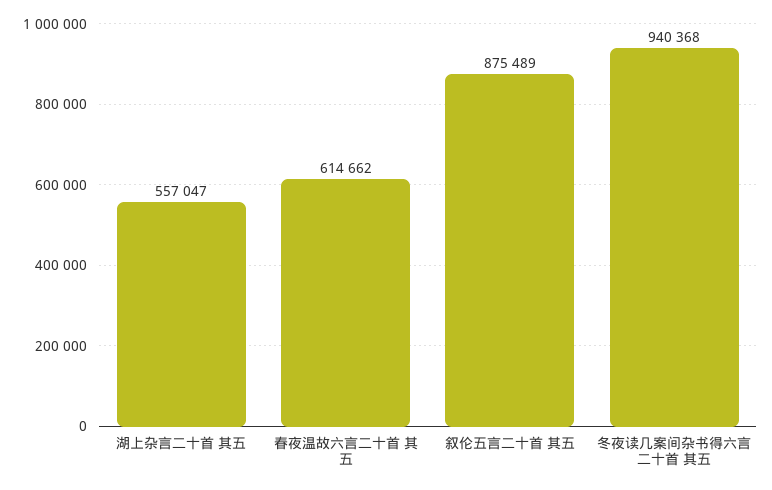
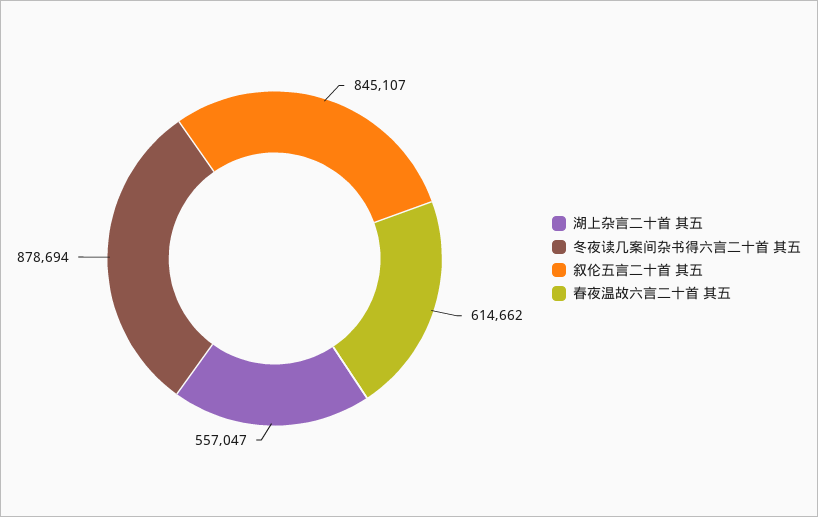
叙伦五言二十首 其五: 875489 -> 845107
冬夜读几案间杂书得六言二十首 其五: 940368 -> 878694

